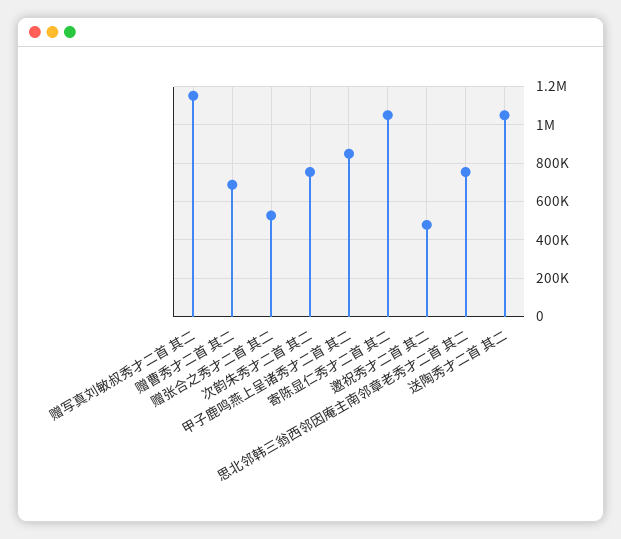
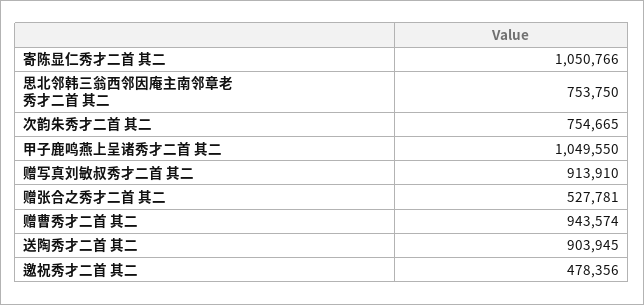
赠写真刘敏叔秀才二首 其二: 1150000 -> 913910
赠曹秀才二首 其二: 700000 -> 943574
甲子鹿鸣燕上呈诸秀才二首 其二: 850000 -> 1049550
送陶秀才二首 其二: 1050000 -> 903945

